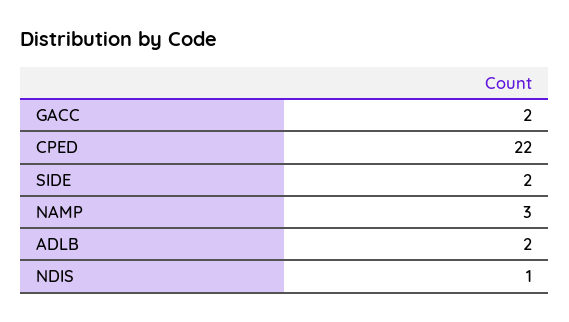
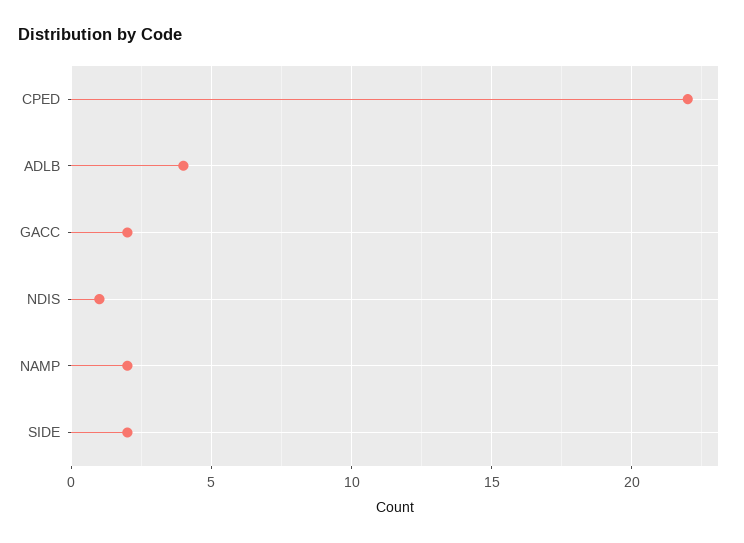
NAMP: 3 -> 2
ADLB: 2 -> 4

